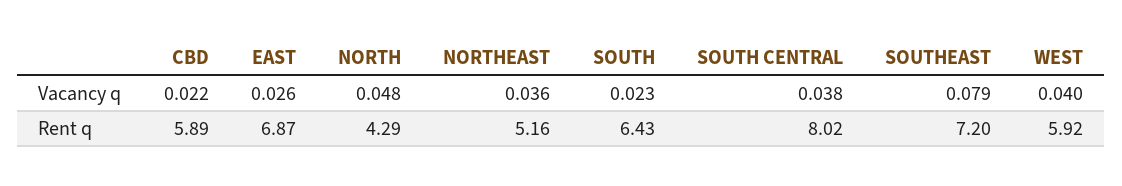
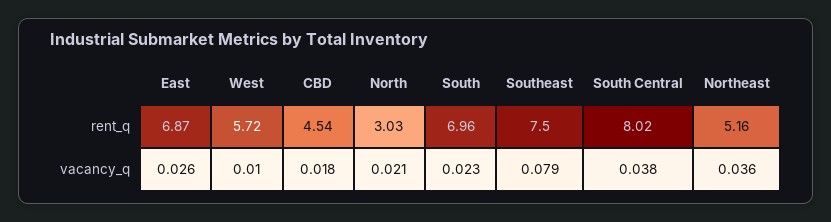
CBD, Vacancy q: 0.022 -> 0.018
NORTH, Vacancy q: 0.048 -> 0.021
WEST, Vacancy q: 0.04 -> 0.01
CBD, Rent q: 5.89 -> 4.54
NORTH, Rent q: 4.29 -> 3.03
SOUTH, Rent q: 6.43 -> 6.96
SOUTHEAST, Rent q: 7.2 -> 7.5
WEST, Rent q: 5.92 -> 5.72

